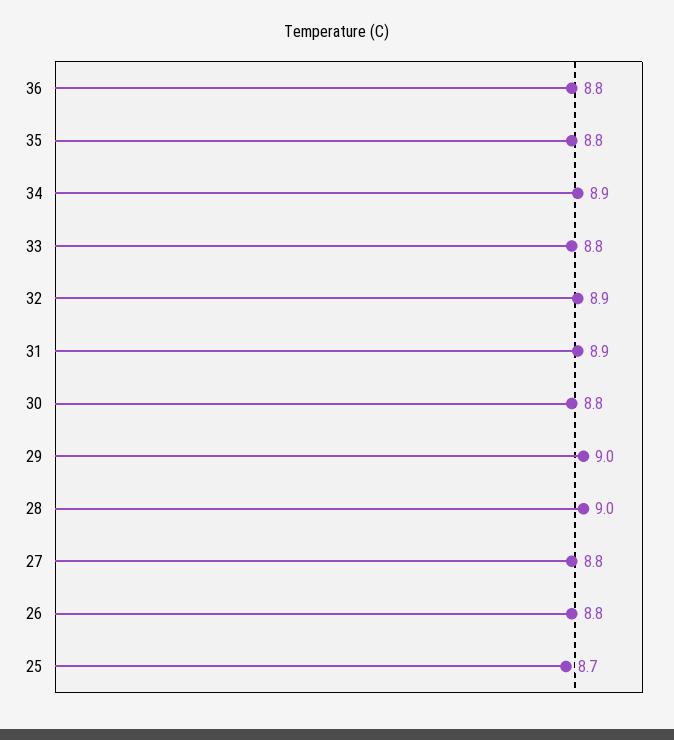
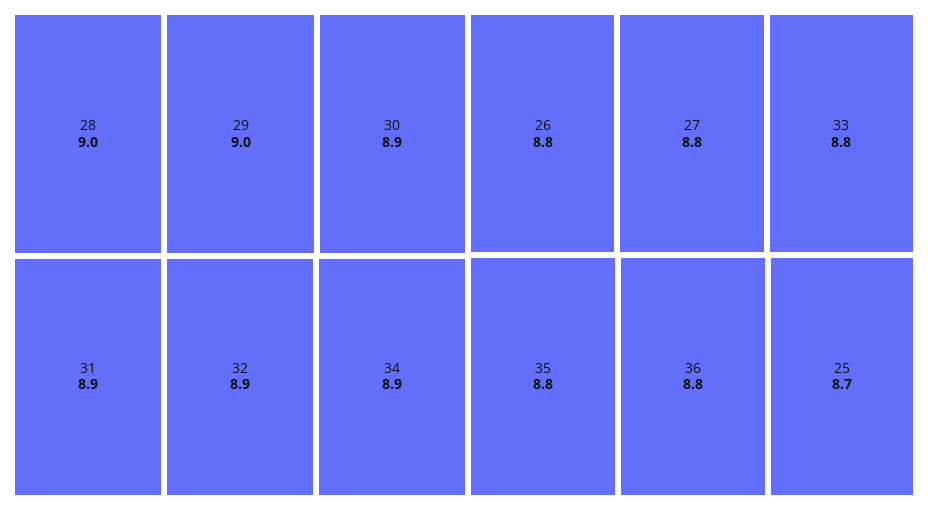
30: 8.8 -> 8.9

